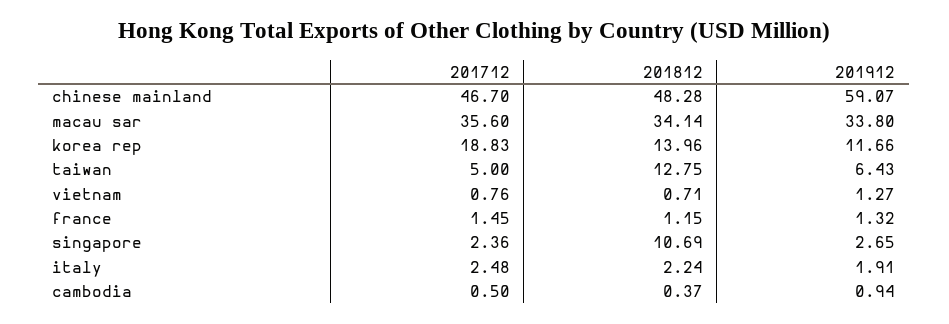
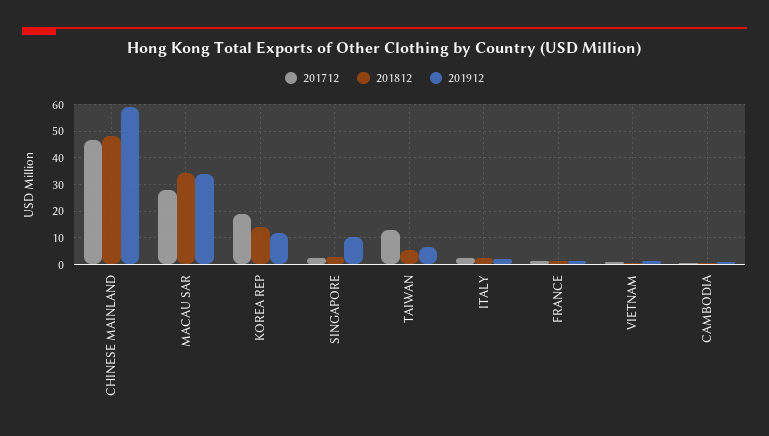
201712, macau sar: 35.6 -> 27.5
201712, taiwan: 5 -> 12.5
201812, taiwan: 12.75 -> 5
201812, singapore: 10.69 -> 2.5
201912, singapore: 2.65 -> 10

